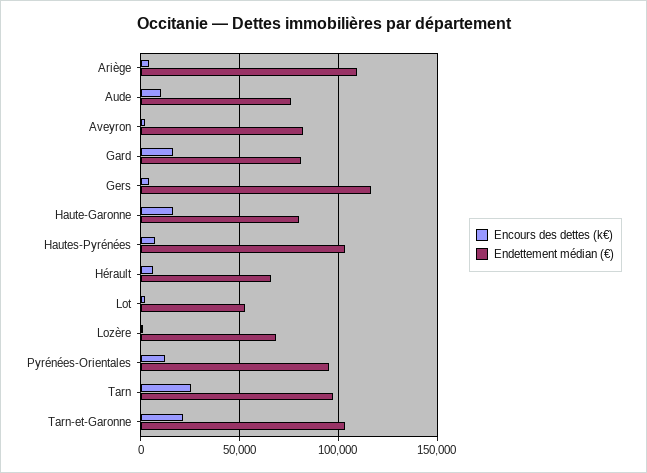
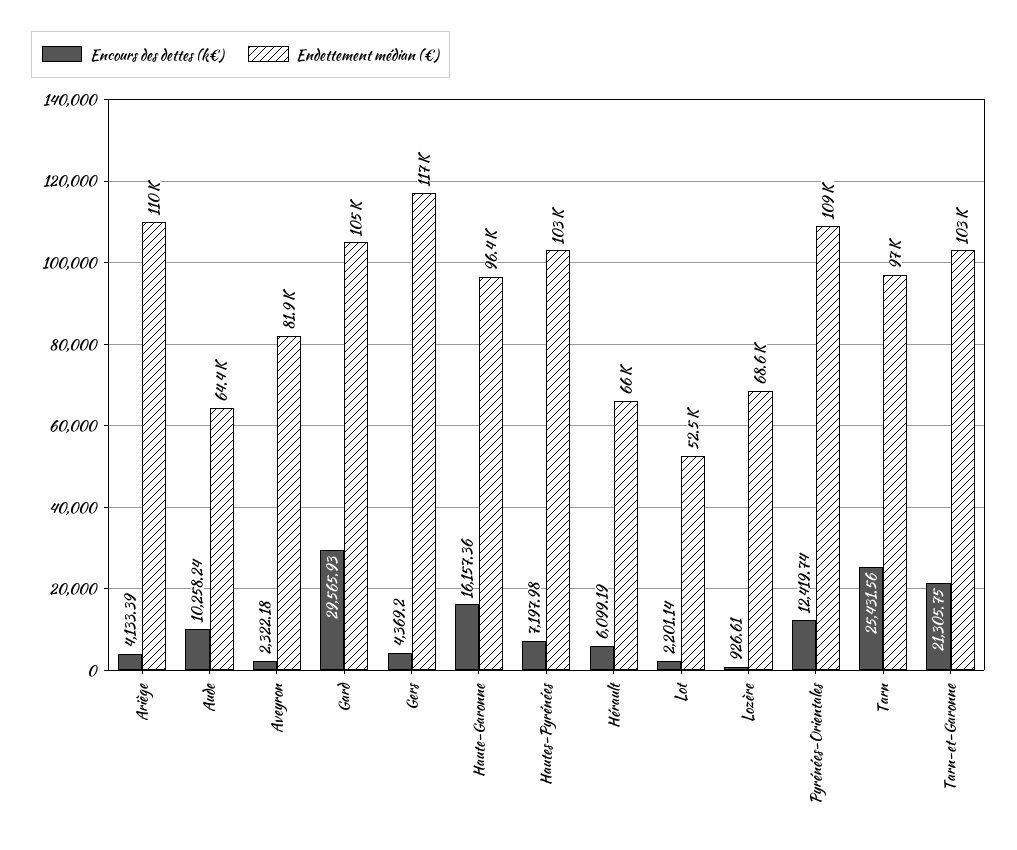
Endettement médian (€), Aude: 75000 -> 64400
Encours des dettes (k€), Gard: 15000 -> 29565.93
Endettement médian (€), Gard: 80000 -> 105000
Endettement médian (€), Haute-Garonne: 80000 -> 96400
Endettement médian (€), Pyrénées-Orientales: 95000 -> 109000

